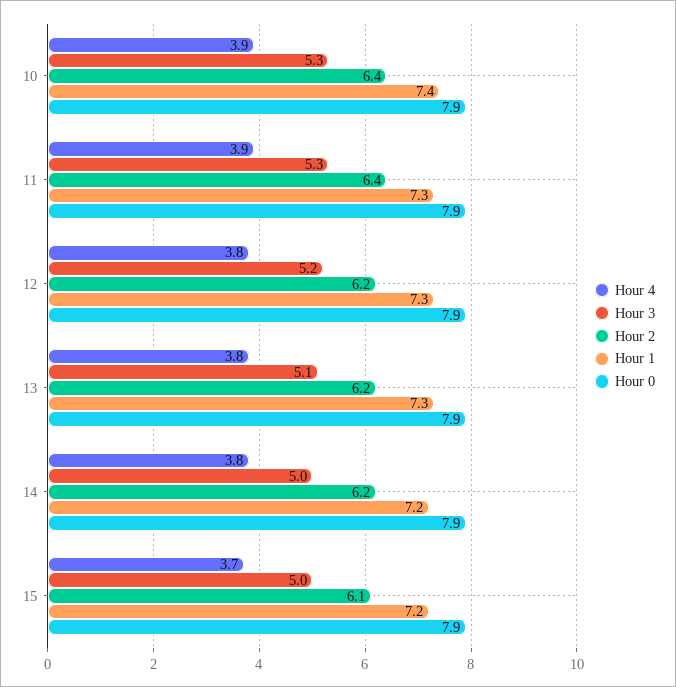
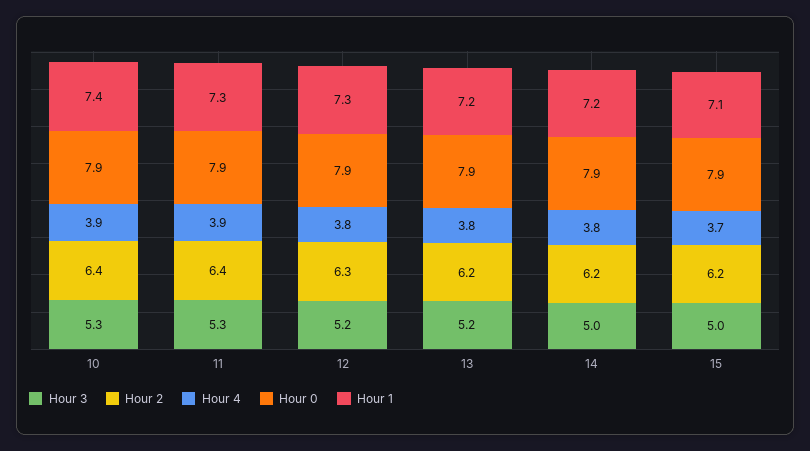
Hour 2, 12: 6.2 -> 6.3
Hour 3, 13: 5.1 -> 5.2
Hour 1, 13: 7.3 -> 7.2
Hour 2, 15: 6.1 -> 6.2
Hour 1, 15: 7.2 -> 7.1

